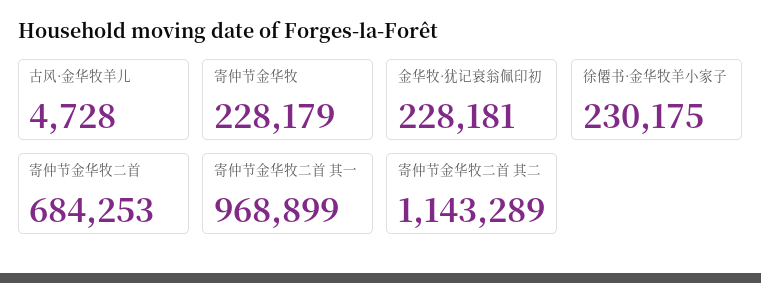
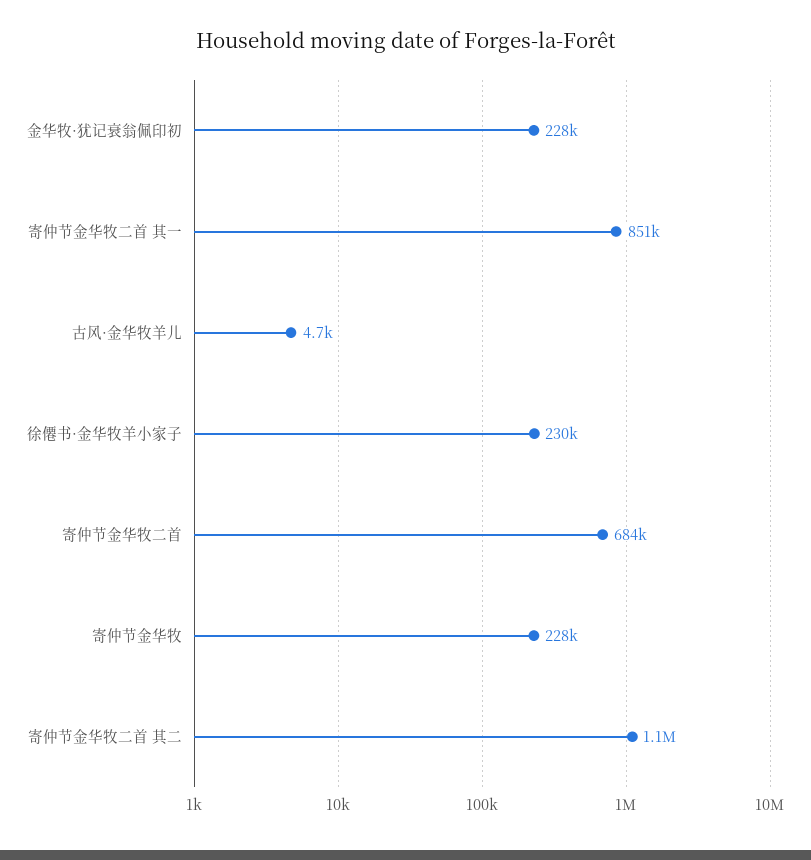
寄仲节金华牧二首 其一: 968899 -> 851000

